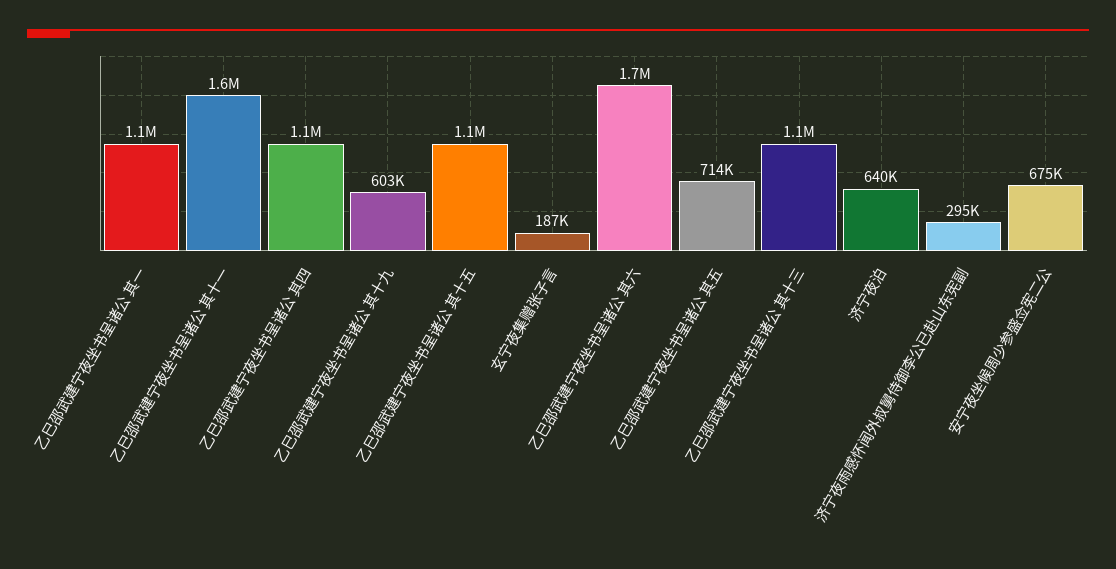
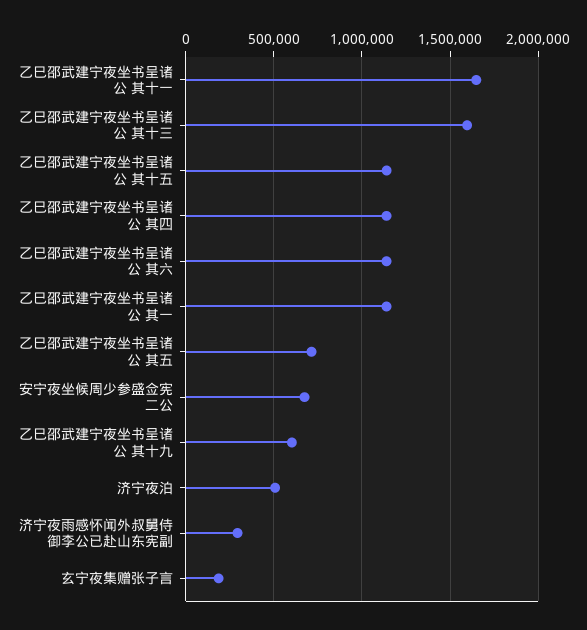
乙巳邵武建宁夜坐书呈诸公 其六: 1700000 -> 1150000
乙巳邵武建宁夜坐书呈诸公 其十三: 1100000 -> 1600000
济宁夜泊: 640000 -> 500000

